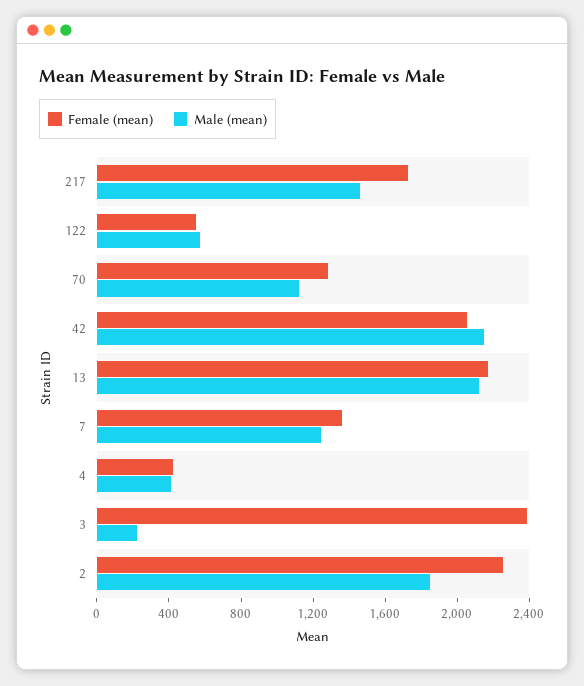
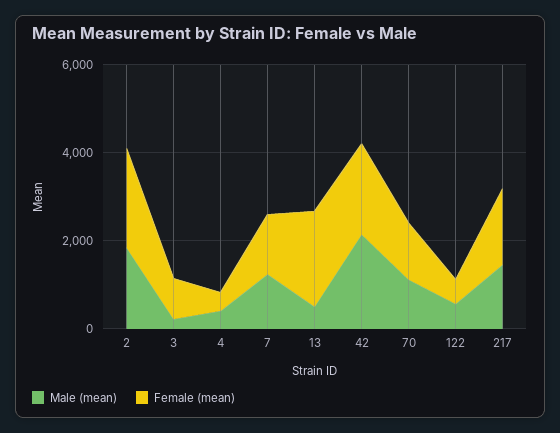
Male (mean), 13: 2100 -> 500
Female (mean), 3: 2400 -> 1000

